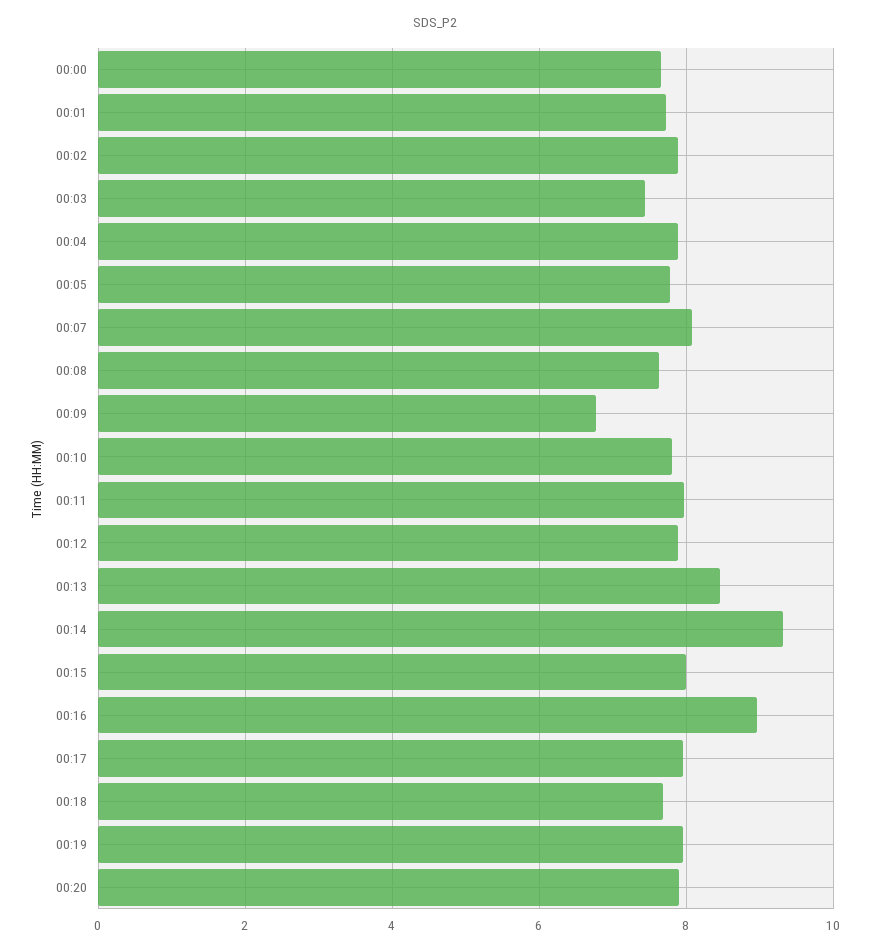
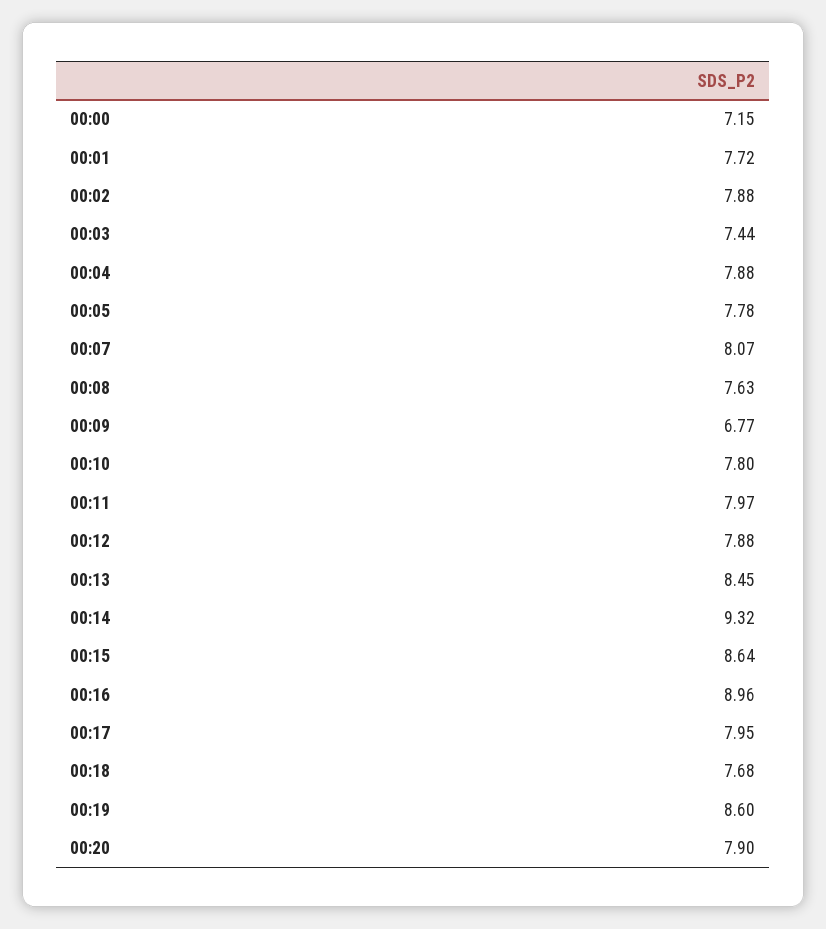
00:00: 7.6 -> 7.15
00:15: 8 -> 8.64
00:19: 8 -> 8.6

